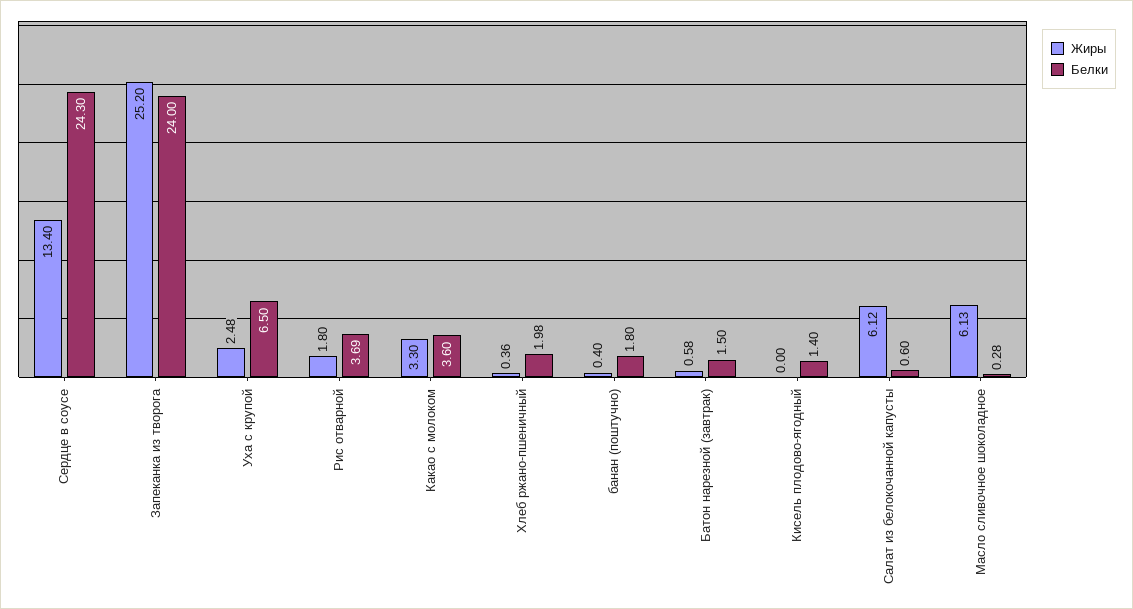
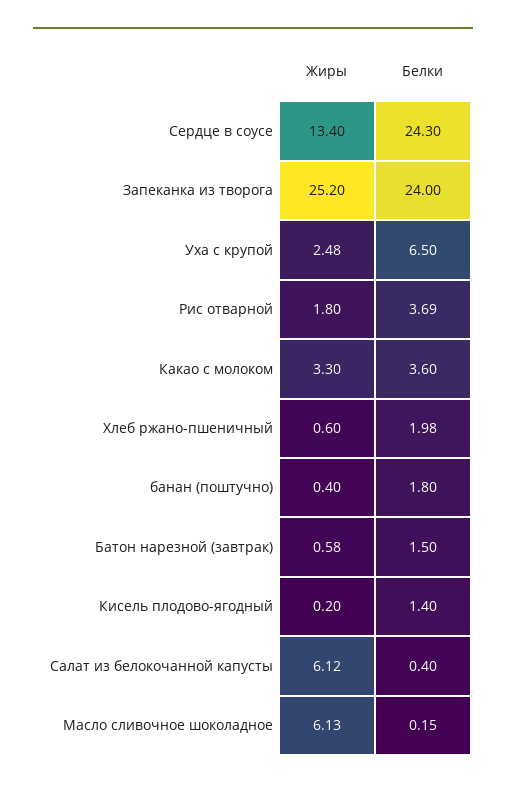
Жиры, Хлеб ржано-пшеничный: 0.36 -> 0.6
Жиры, Кисель плодово-ягодный: 0 -> 0.2
Белки, Салат из белокочанной капусты: 0.6 -> 0.4
Белки, Масло сливочное шоколадное: 0.28 -> 0.15

